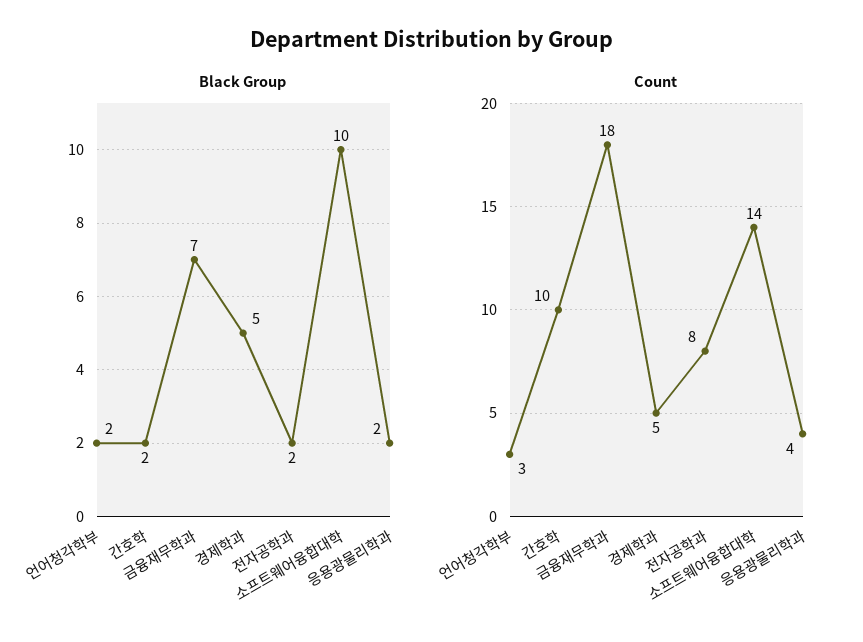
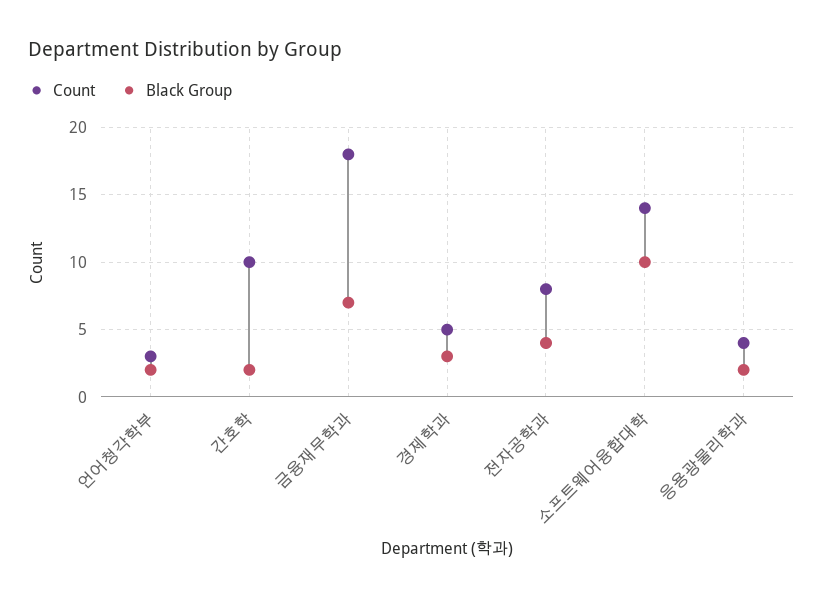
Black Group, 경제학과: 5 -> 3
Black Group, 전자공학과: 2 -> 4

